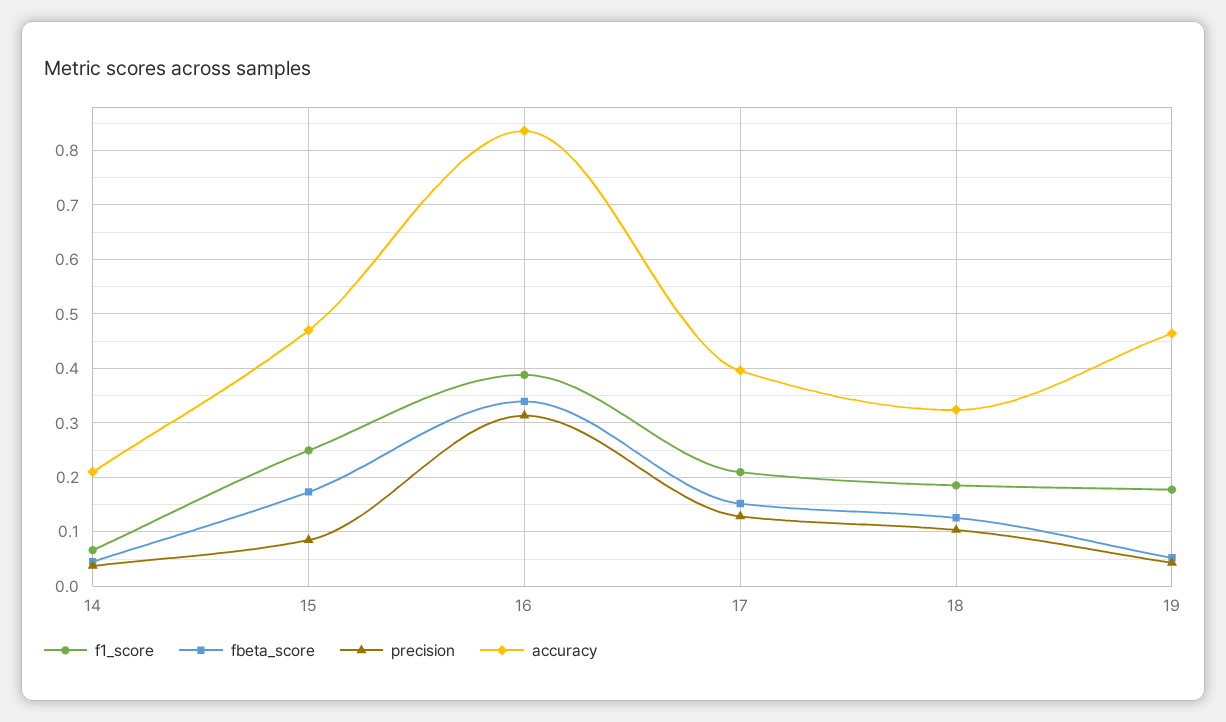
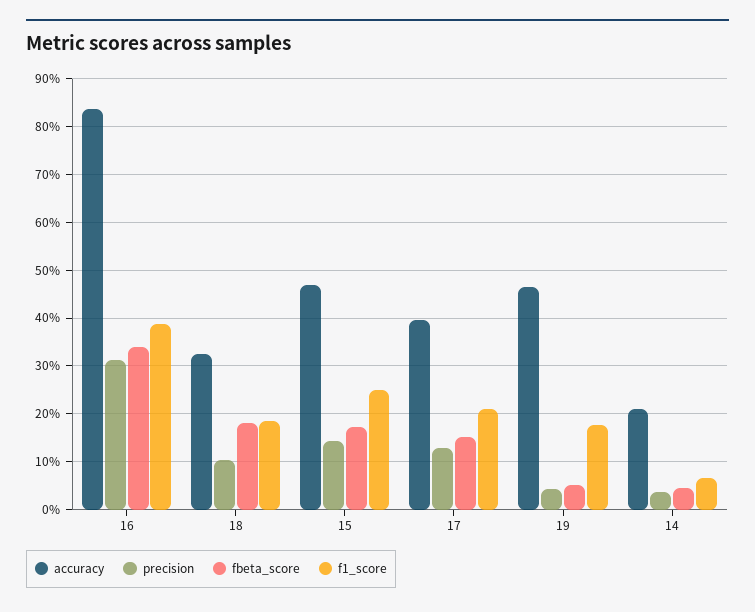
precision, 15: 0.08 -> 0.14
fbeta_score, 18: 0.12 -> 0.18

